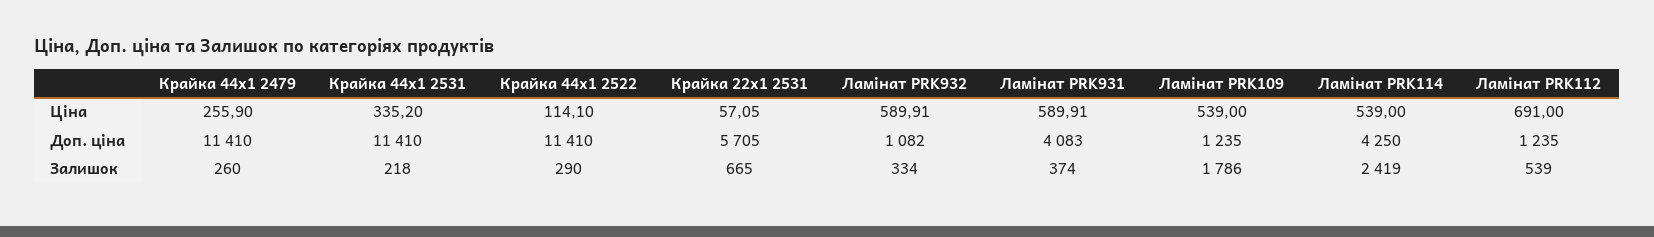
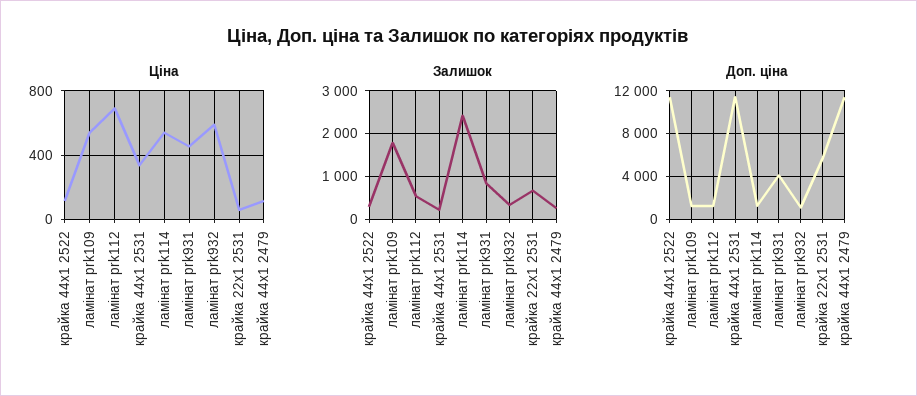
Ціна, Крайка 44x1 2479: 255.9 -> 100
Ціна, Ламінат PRK931: 589.91 -> 450
Доп. ціна, Ламінат PRK114: 4250 -> 1000
Залишок, Ламінат PRK931: 374 -> 800

